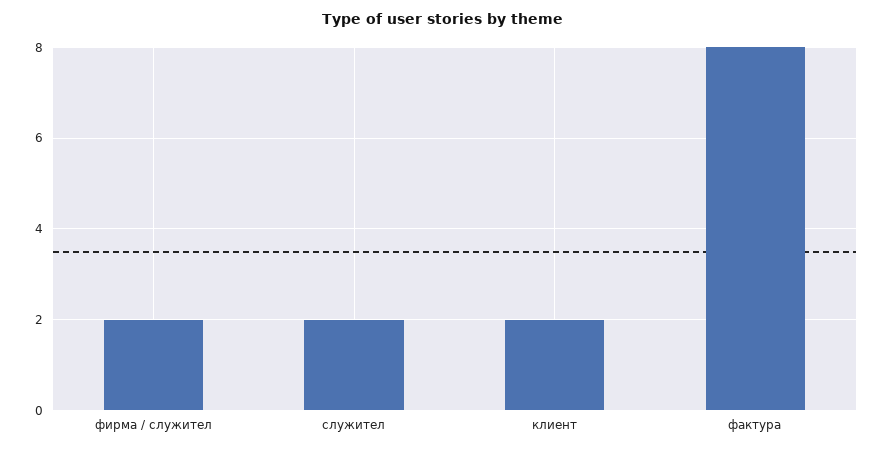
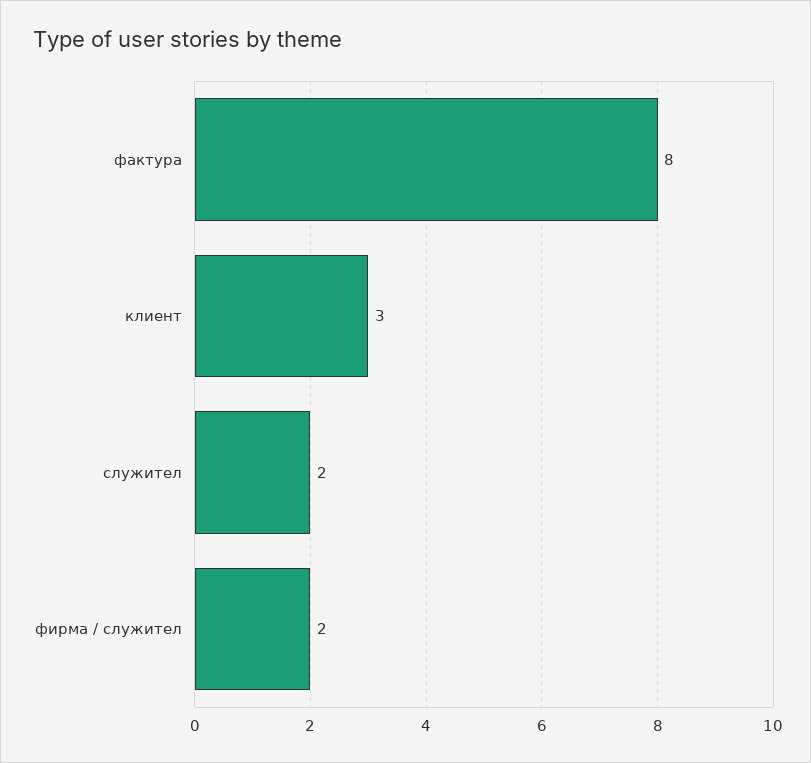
клиент: 2 -> 3

